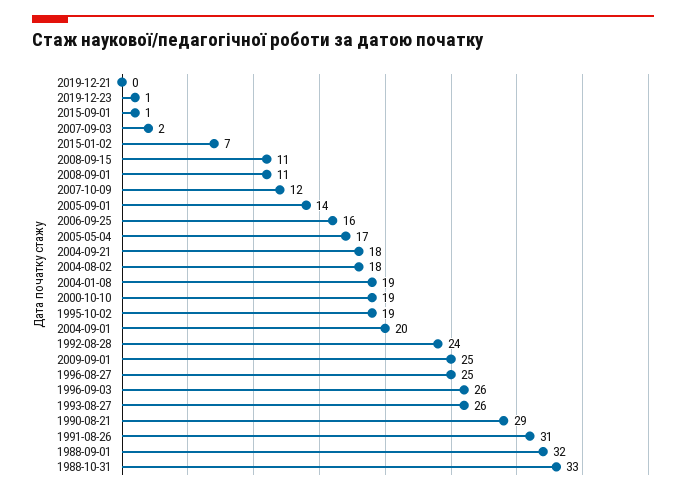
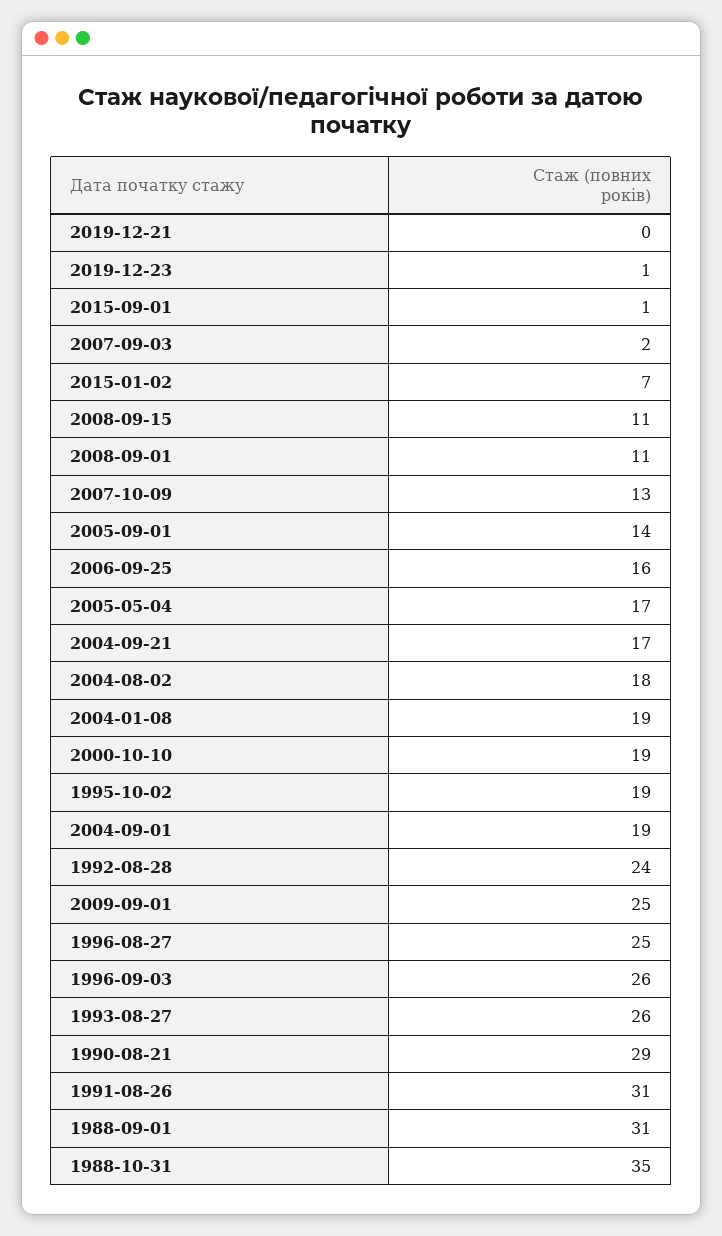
2007-10-09: 12 -> 13
2004-09-21: 18 -> 17
2004-09-01: 20 -> 19
1988-09-01: 32 -> 31
1988-10-31: 33 -> 35

